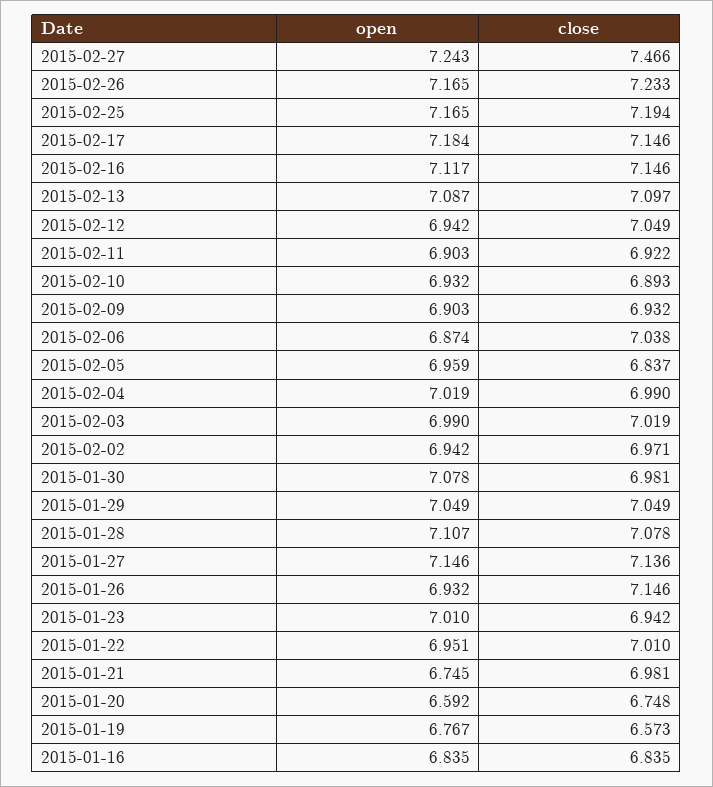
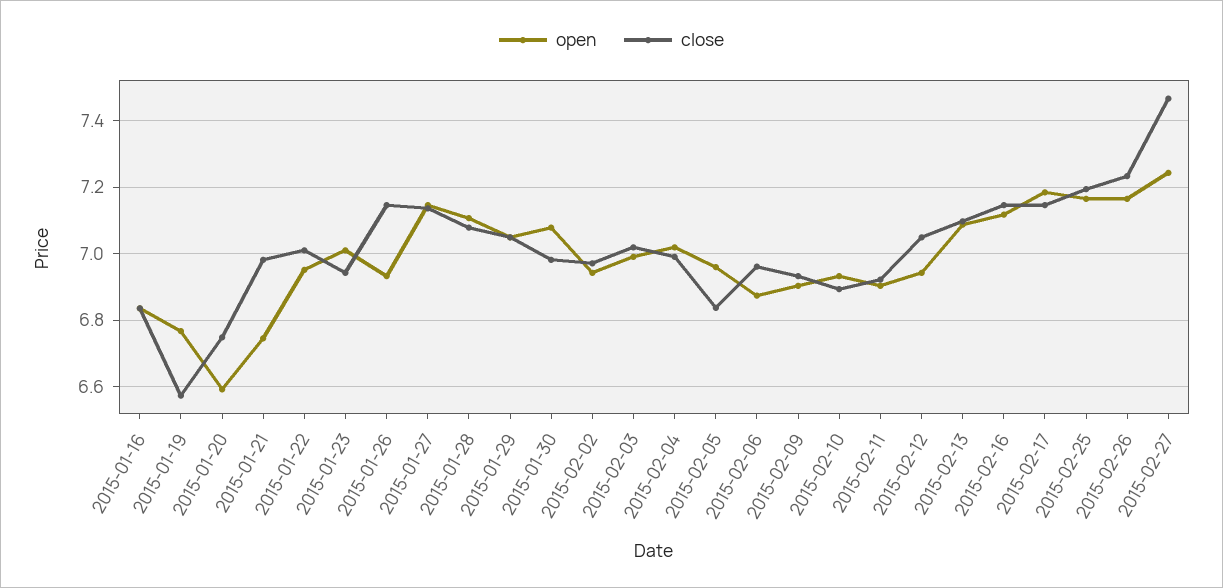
close, 2015-02-06: 7.038 -> 6.96

